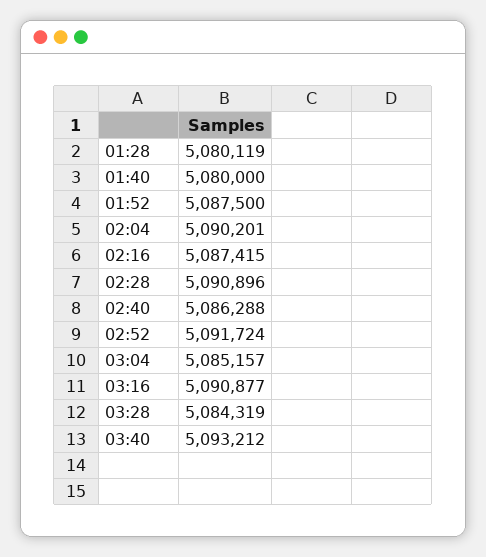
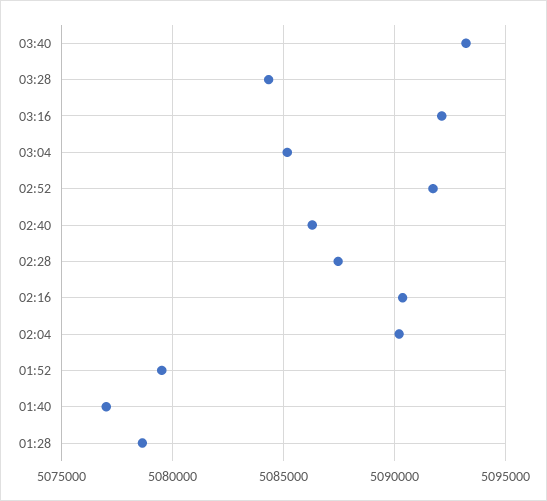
01:28: 5080119 -> 5078500
01:40: 5080000 -> 5077000
01:52: 5087500 -> 5079500
02:16: 5087415 -> 5090500
02:28: 5090896 -> 5087500
03:16: 5090877 -> 5092000

